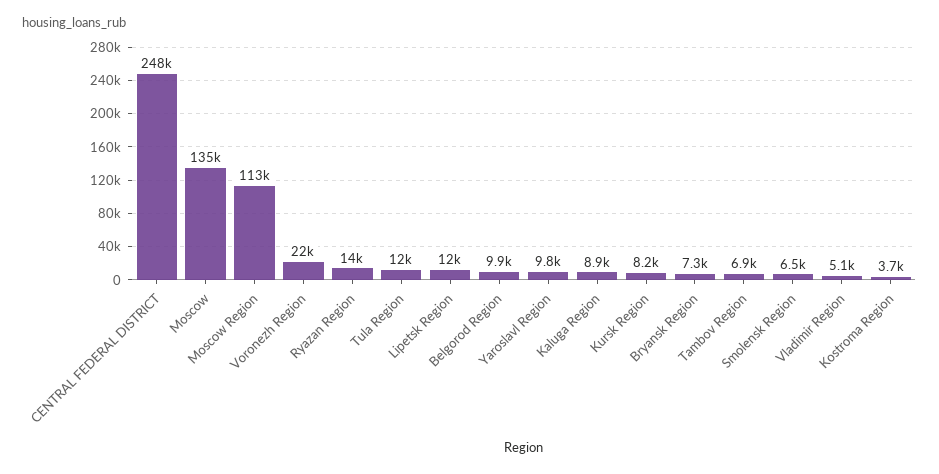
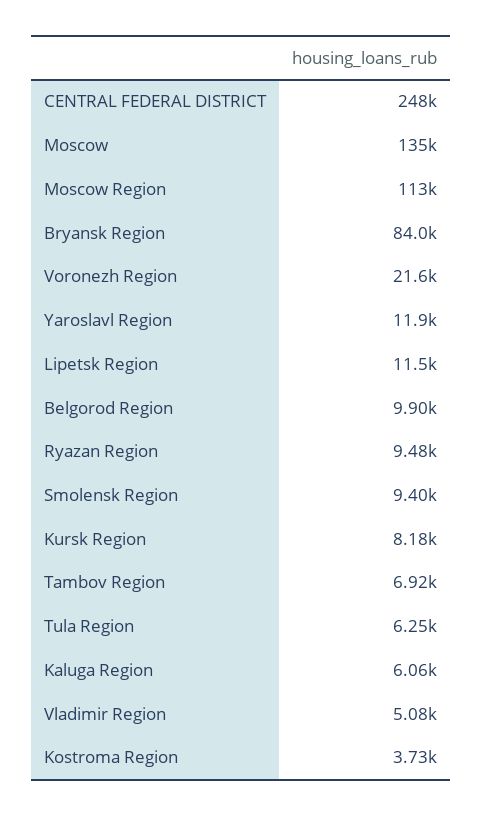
Ryazan Region: 14000 -> 9480
Tula Region: 12000 -> 6250
Yaroslavl Region: 9800 -> 11900
Kaluga Region: 8900 -> 6060
Bryansk Region: 7300 -> 84000
Smolensk Region: 6500 -> 9400

